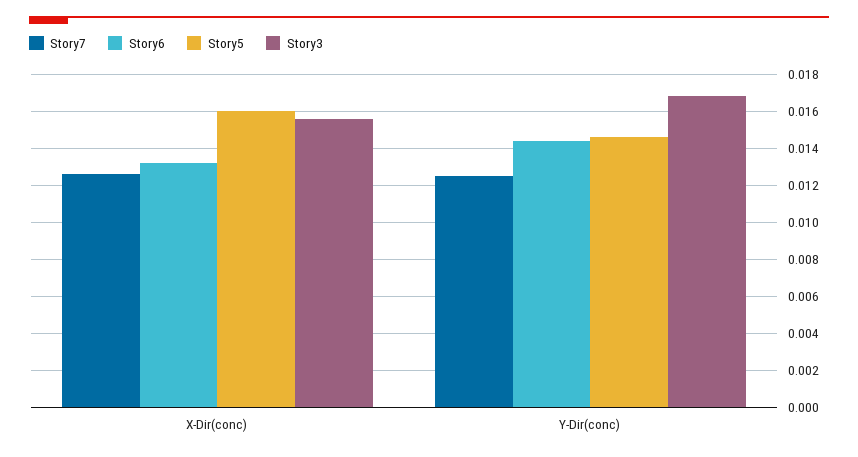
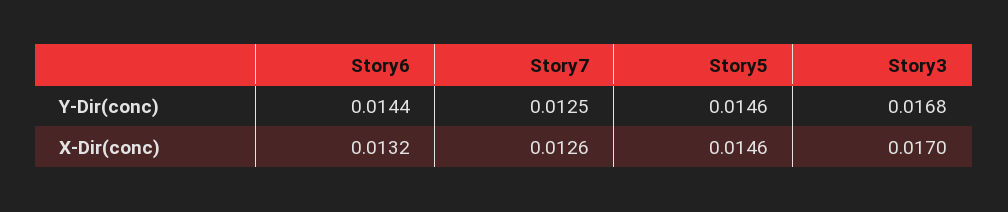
Story5, X-Dir(conc): 0.016 -> 0.0146
Story3, X-Dir(conc): 0.0155 -> 0.017

